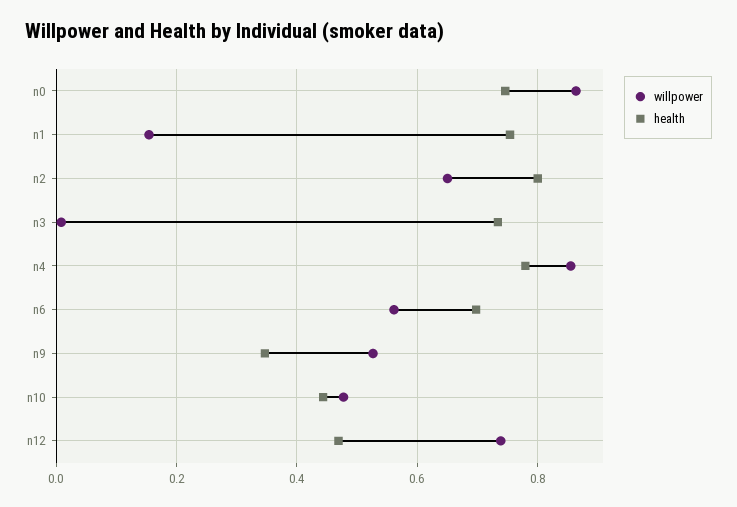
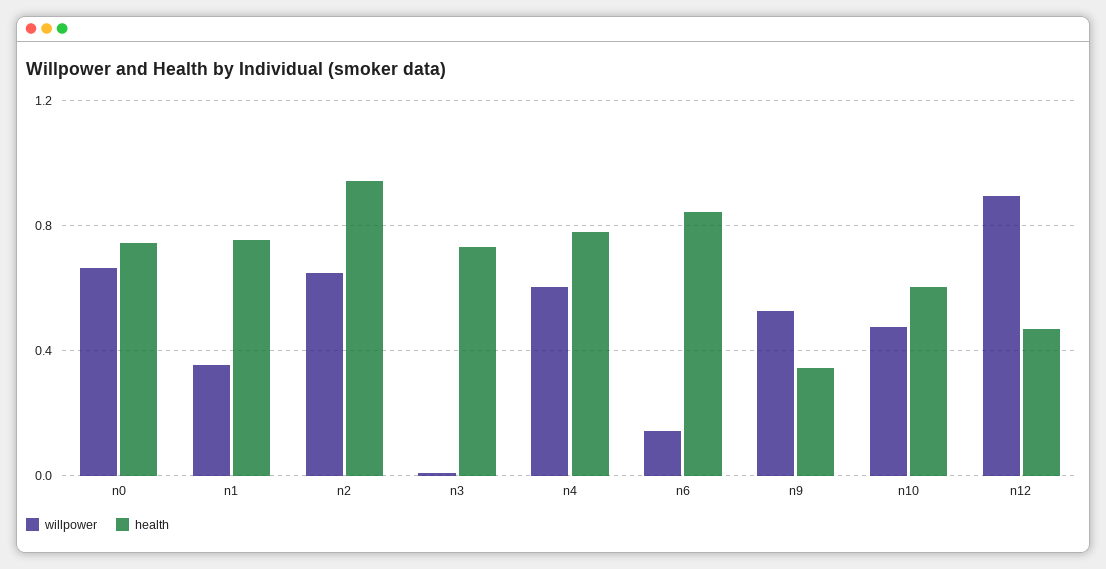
willpower, n0: 0.86 -> 0.65
willpower, n1: 0.16 -> 0.35
health, n2: 0.8 -> 0.95
willpower, n4: 0.86 -> 0.6
willpower, n6: 0.56 -> 0.15
health, n6: 0.7 -> 0.85
health, n10: 0.44 -> 0.6
willpower, n12: 0.74 -> 0.9

